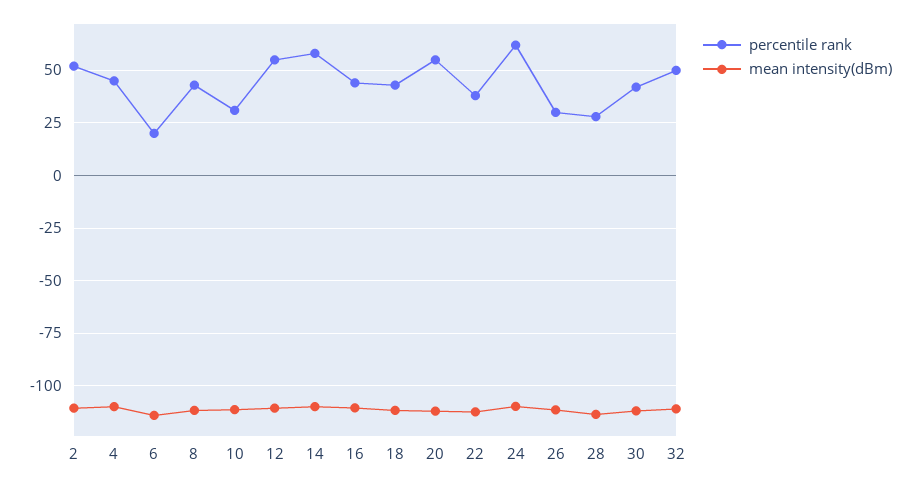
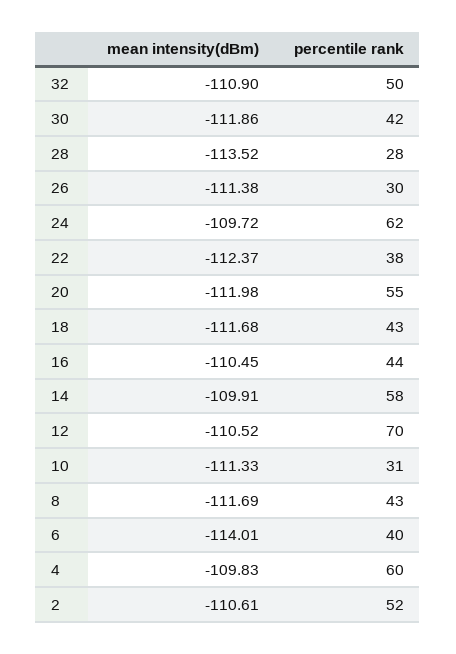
percentile rank, 4: 45 -> 60
percentile rank, 6: 20 -> 40
percentile rank, 12: 55 -> 70

